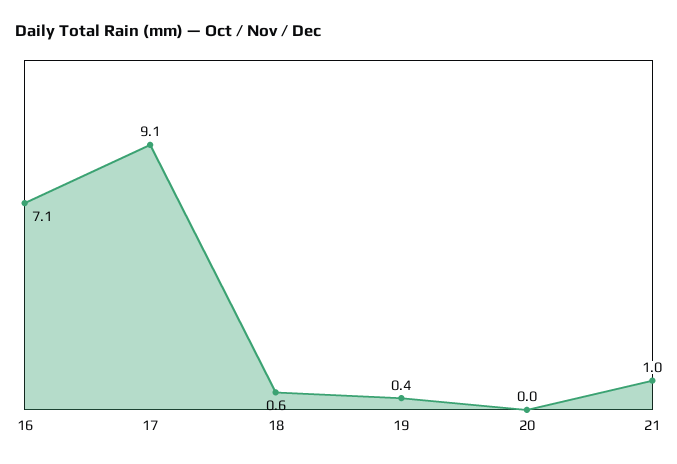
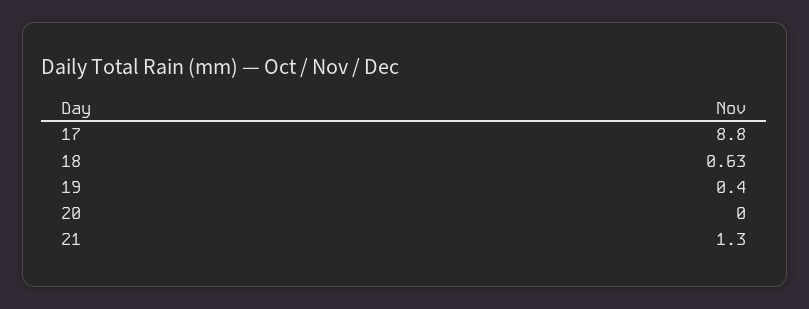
16: 7.1 -> none
17: 9.1 -> 8.8
21: 1 -> 1.3

